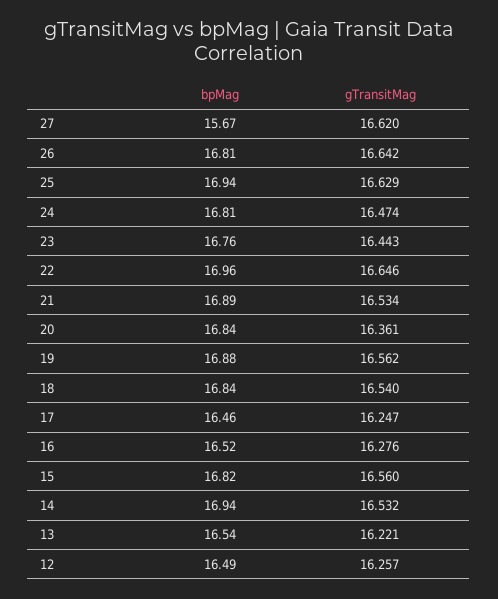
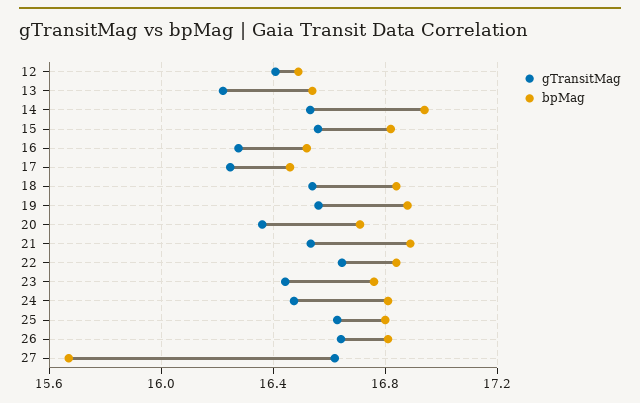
bpMag, 25: 16.94 -> 16.8
bpMag, 22: 16.96 -> 16.85
bpMag, 20: 16.84 -> 16.7
gTransitMag, 12: 16.257 -> 16.4

